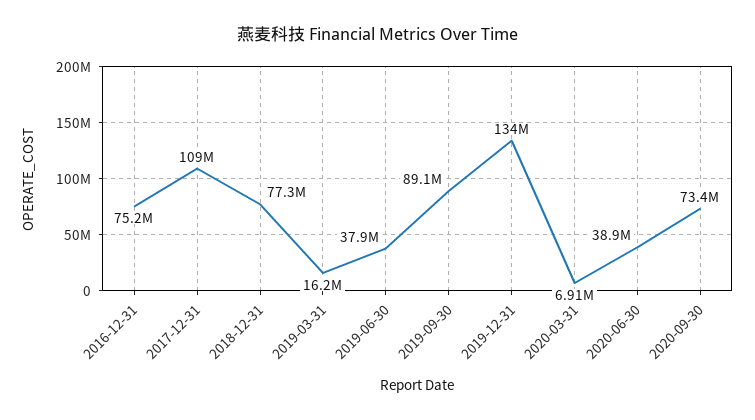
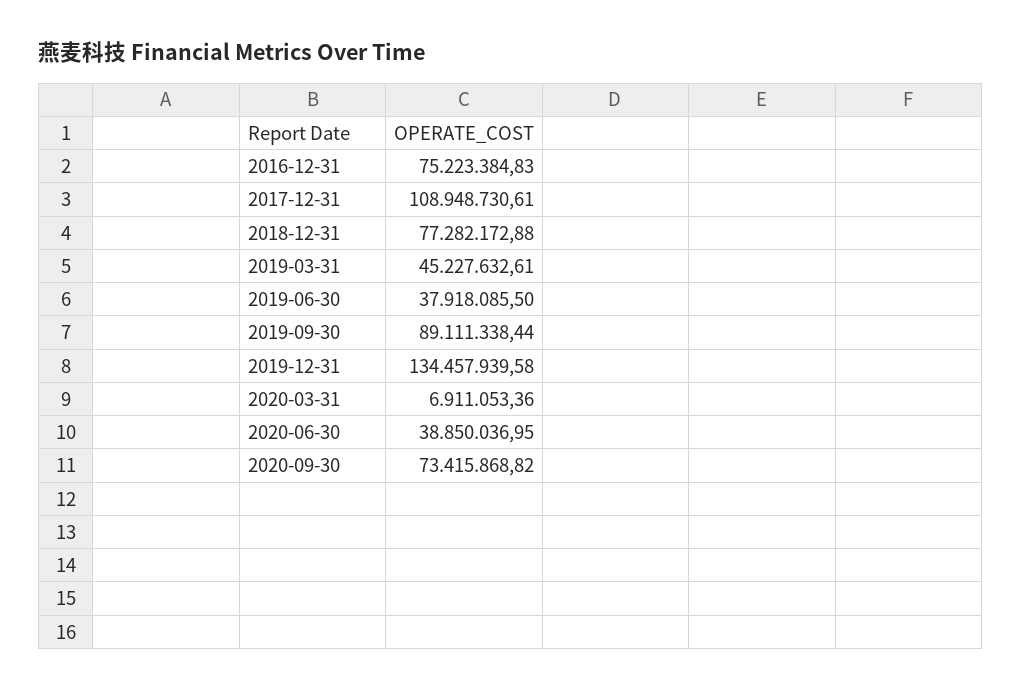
2019-03-31: 16200000 -> 45227632.61

